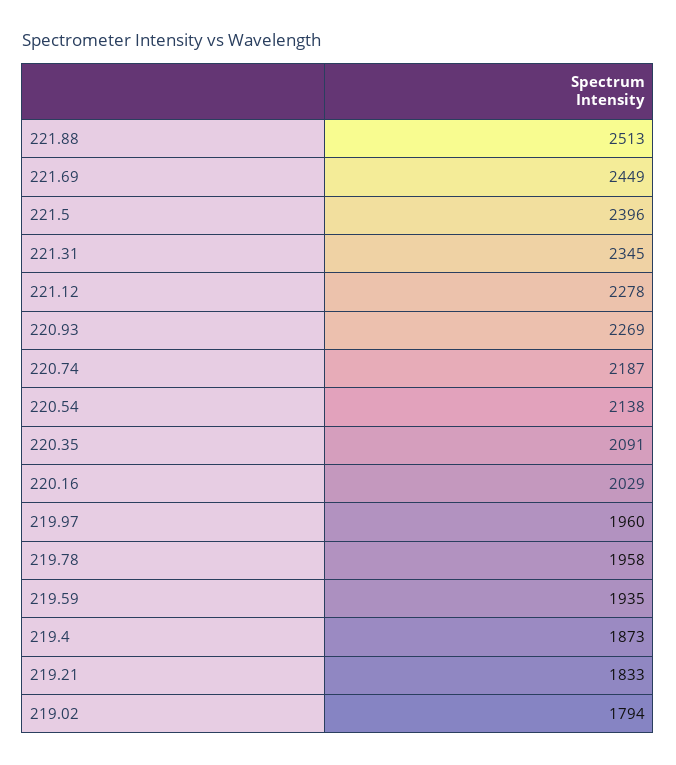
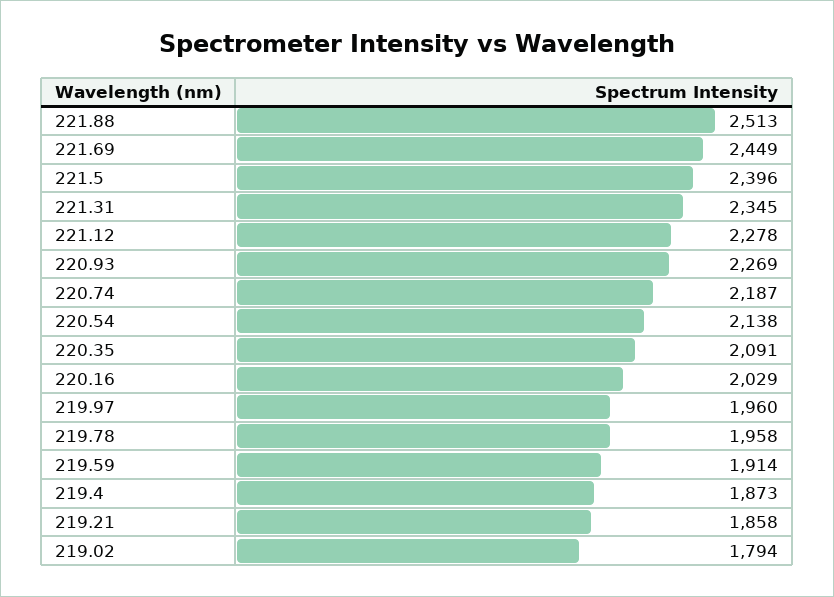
219.59: 1935 -> 1914
219.21: 1833 -> 1858

